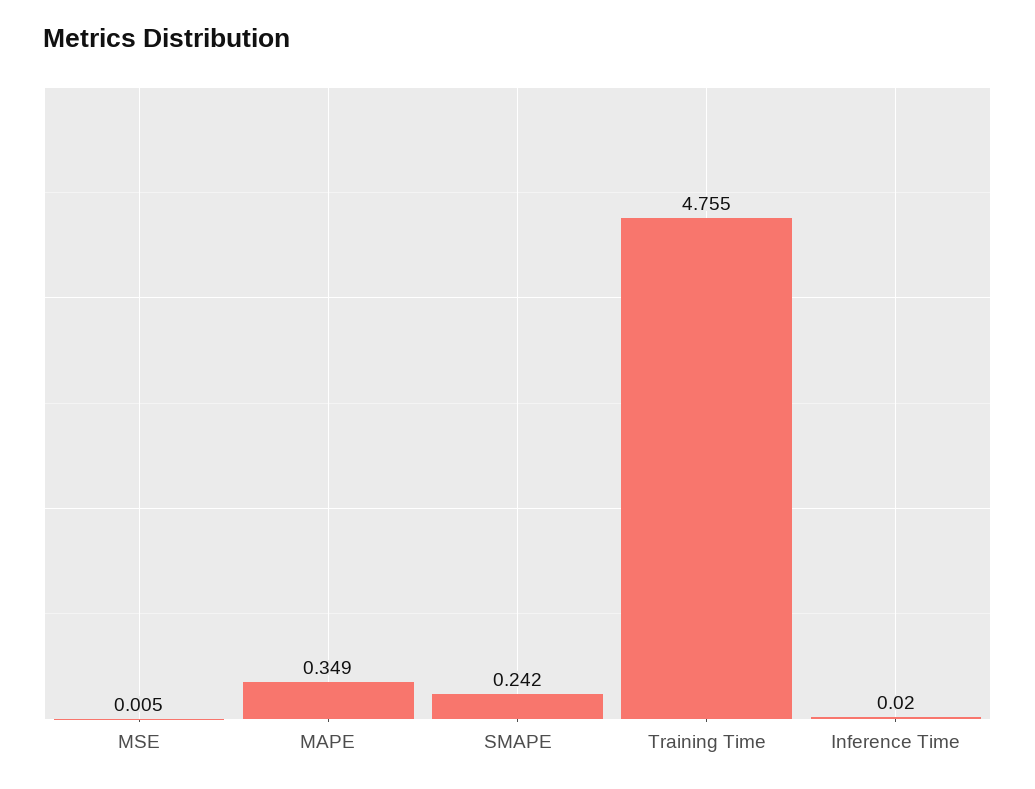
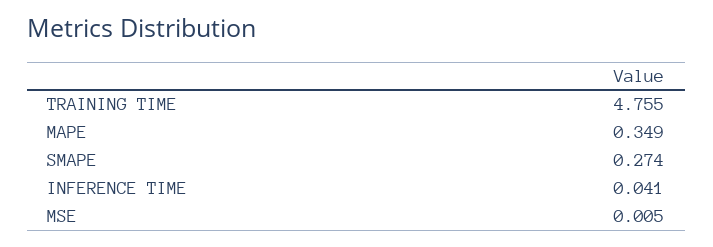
SMAPE: 0.242 -> 0.274
Inference Time: 0.02 -> 0.041

